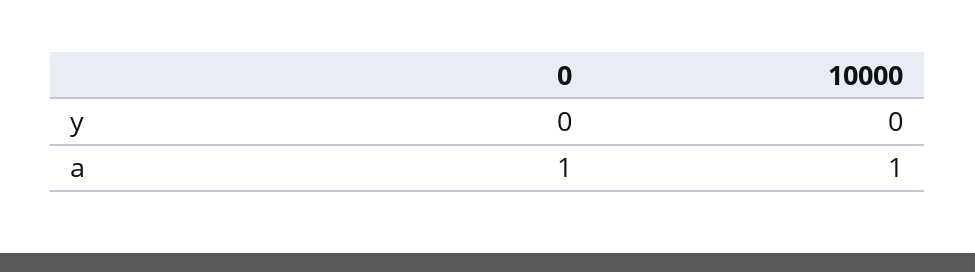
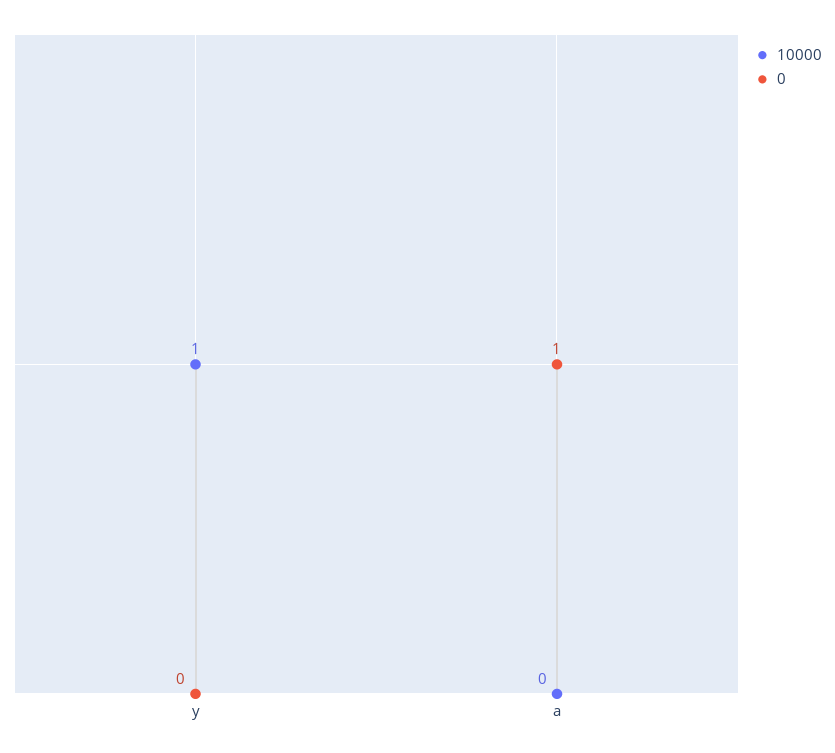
10000, y: 0 -> 1
10000, a: 1 -> 0

